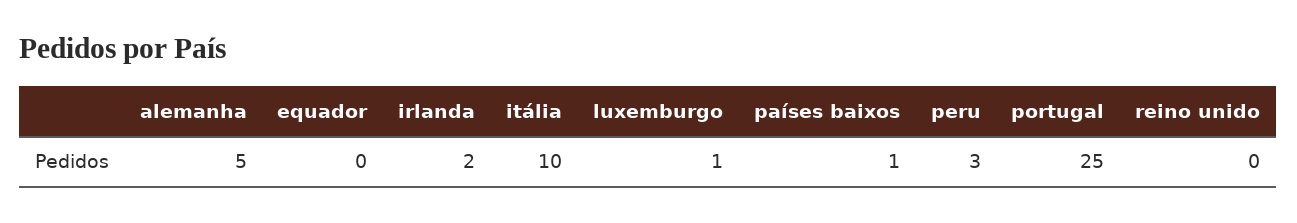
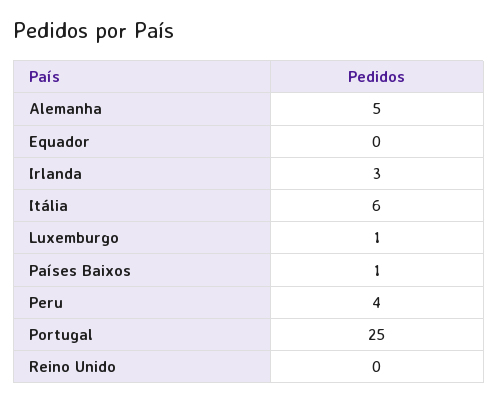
irlanda: 2 -> 3
itália: 10 -> 6
peru: 3 -> 4

